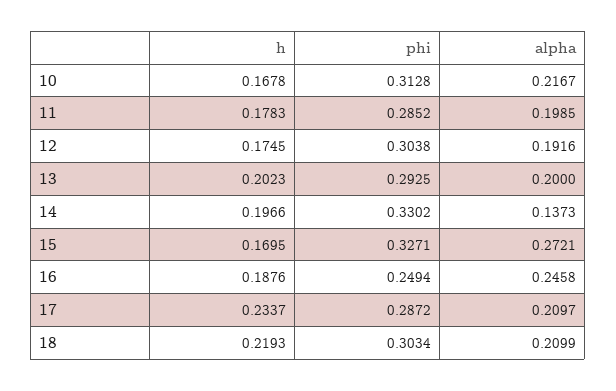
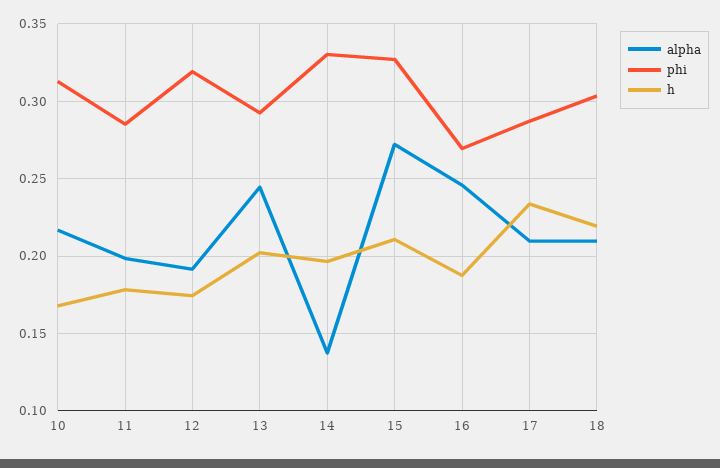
phi, 12: 0.3038 -> 0.32
alpha, 13: 0.2 -> 0.245
h, 15: 0.1695 -> 0.21
phi, 16: 0.2494 -> 0.27

